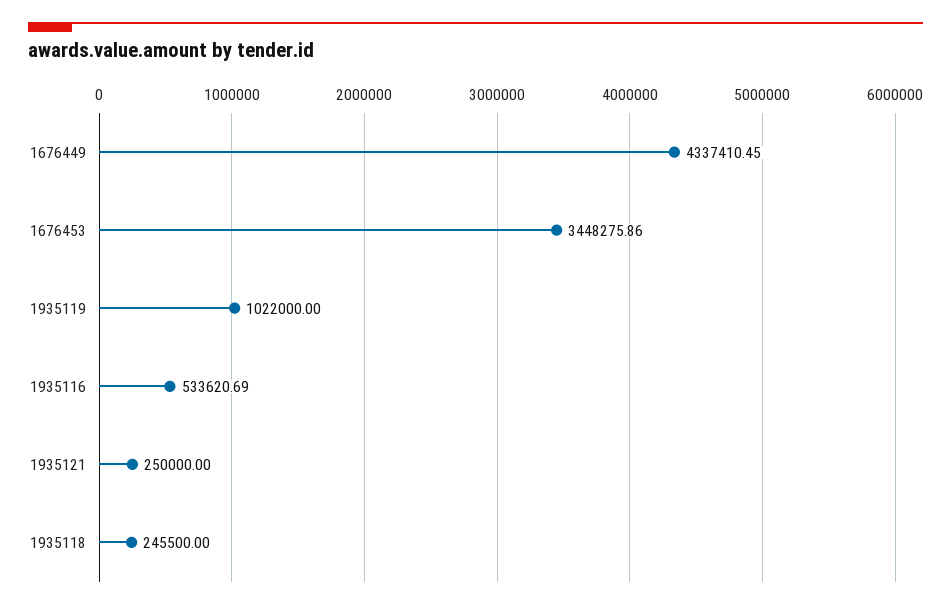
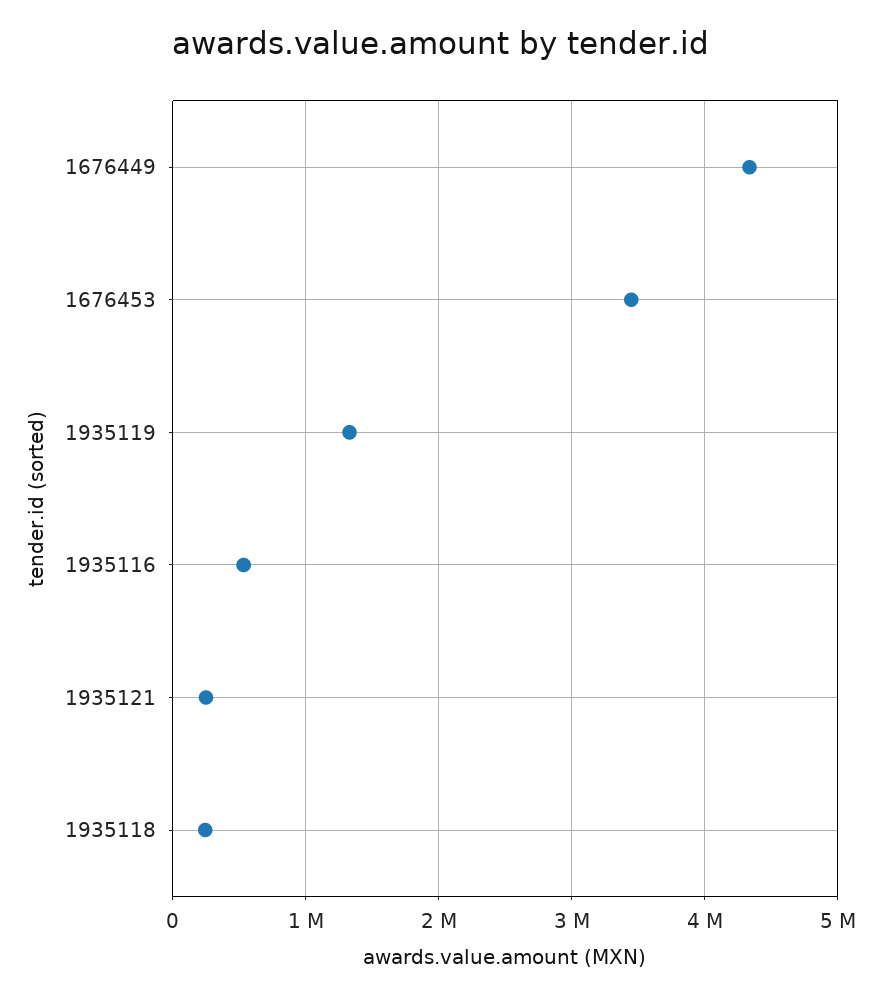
1935119: 1022000 -> 1300000

